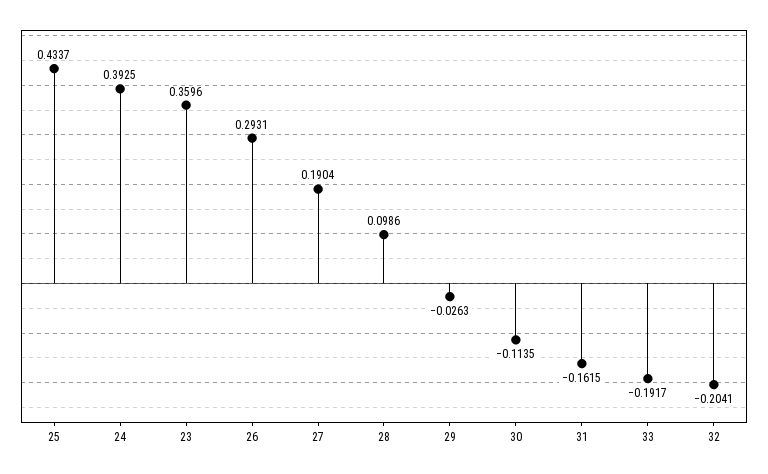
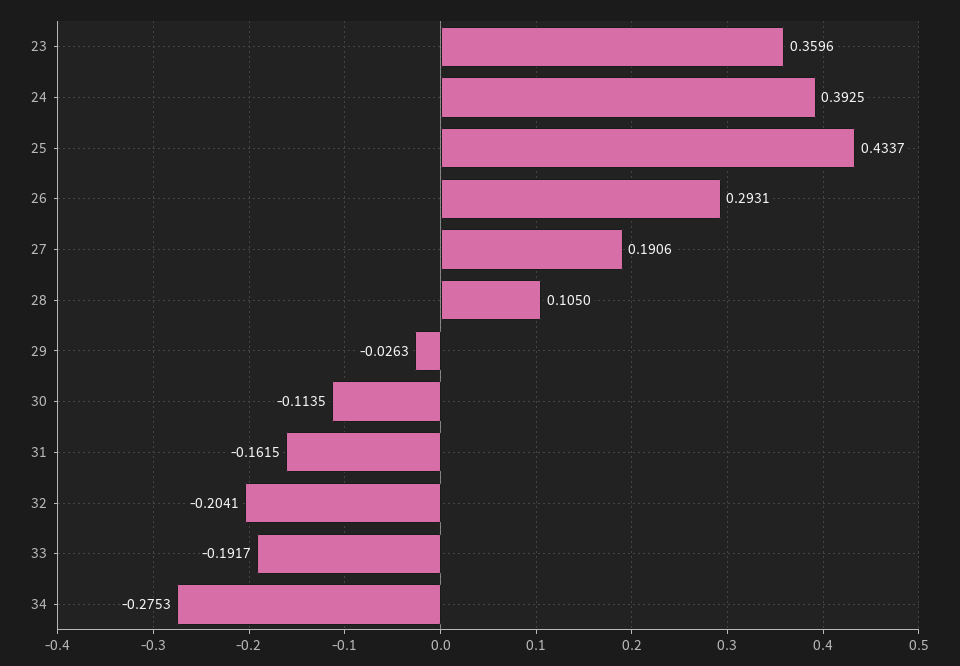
27: 0.1904 -> 0.1906
28: 0.0986 -> 0.105
34: none -> -0.2753

